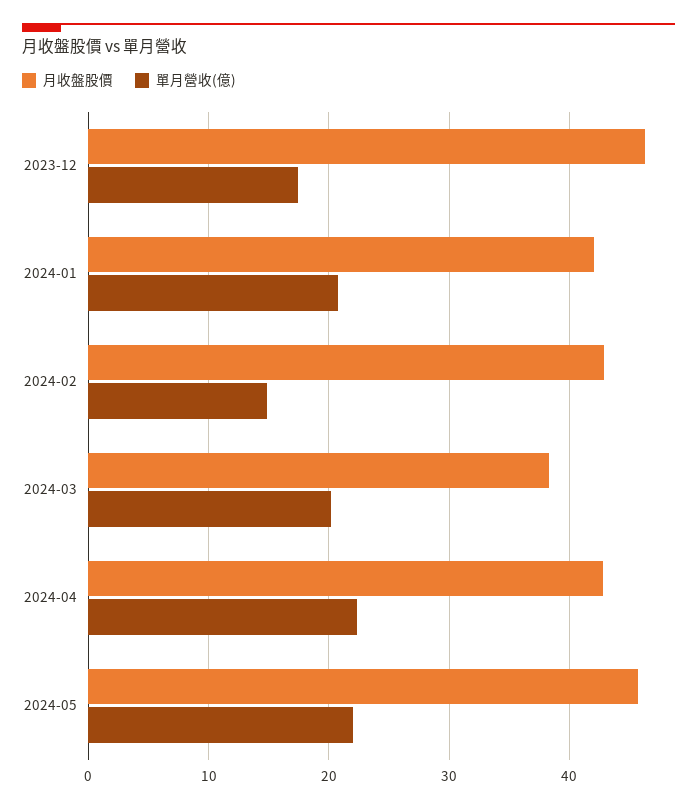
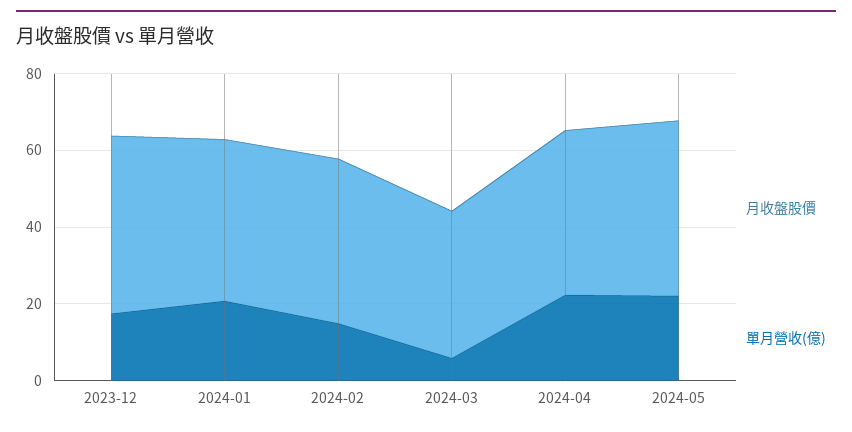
單月營收(億), 2024-03: 20 -> 5

